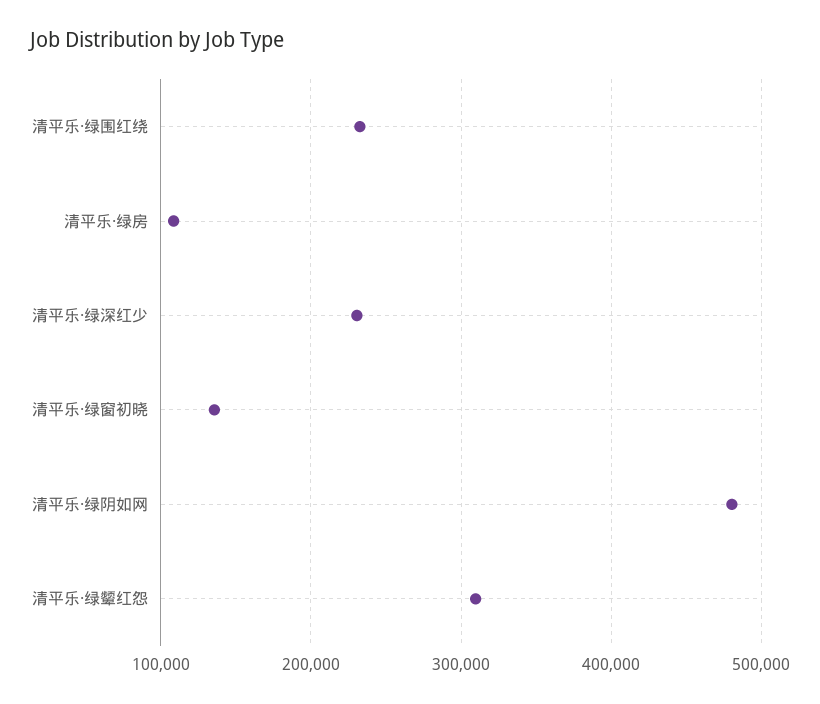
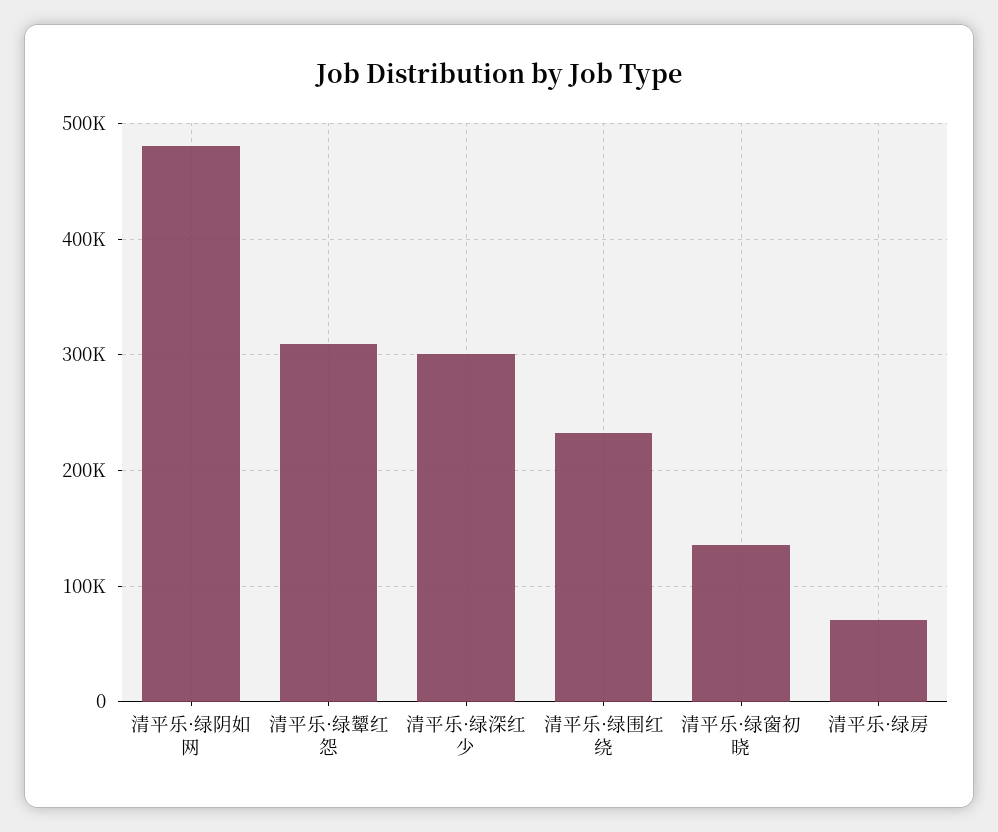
清平乐·绿房: 110000 -> 70000
清平乐·绿深红少: 230000 -> 300000

